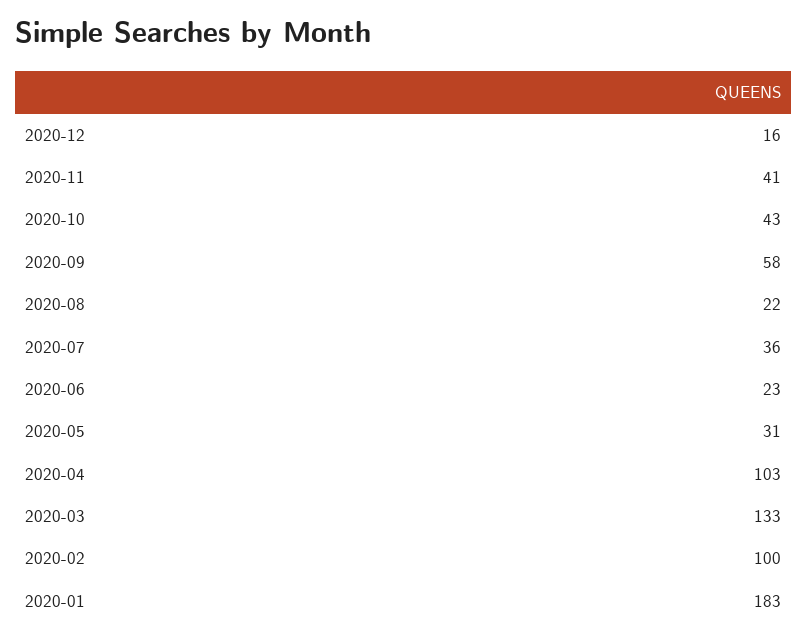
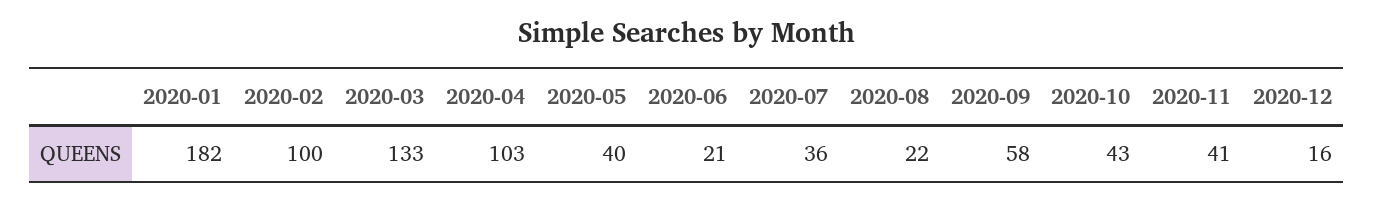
2020-06: 23 -> 21
2020-05: 31 -> 40
2020-01: 183 -> 182

